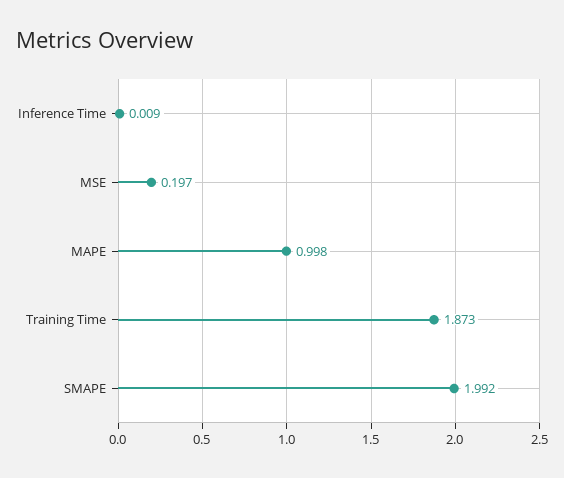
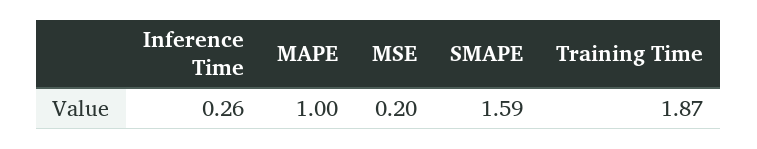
Inference Time: 0.009 -> 0.26
SMAPE: 1.992 -> 1.59

